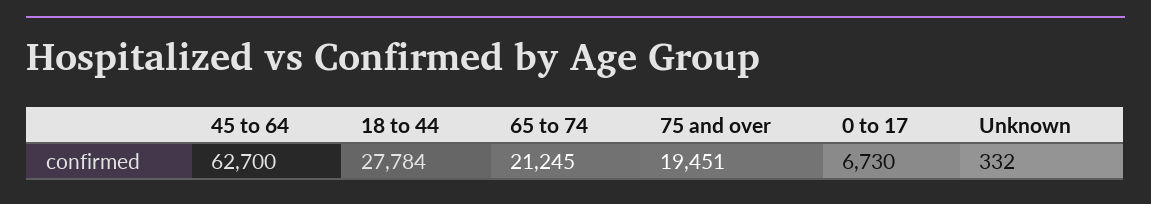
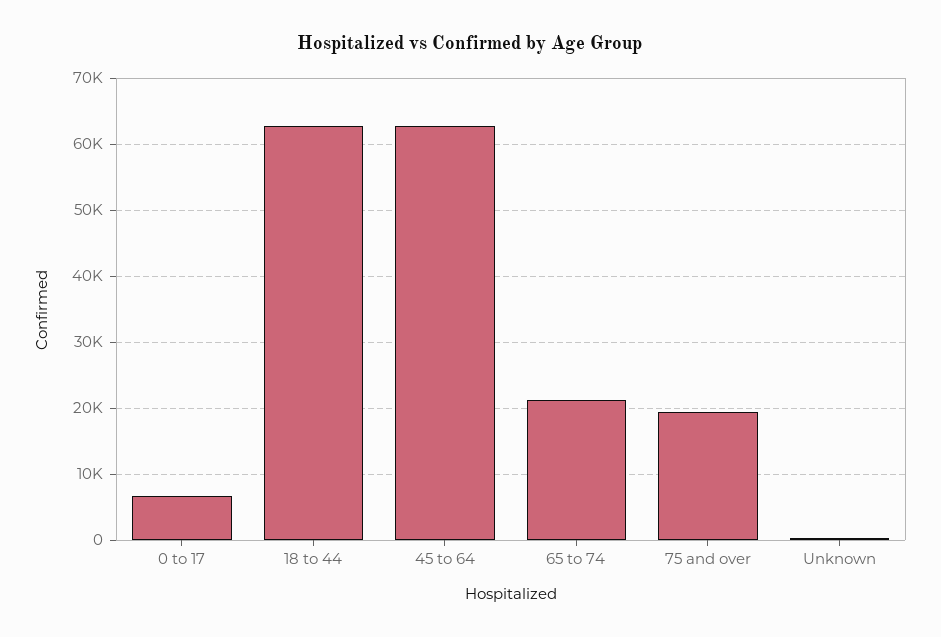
18 to 44: 27784 -> 63000

